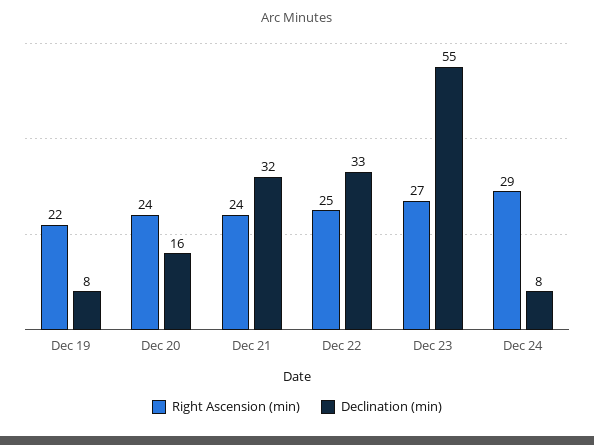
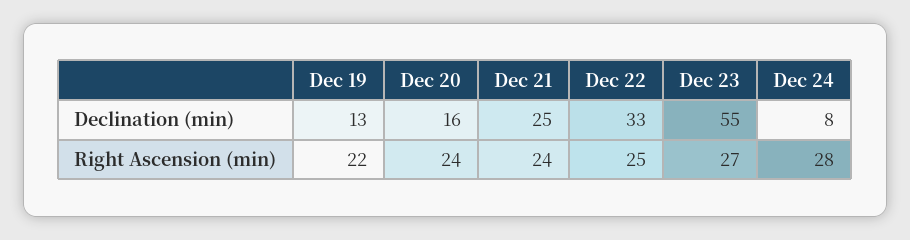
Declination (min), Dec 19: 8 -> 13
Declination (min), Dec 21: 32 -> 25
Right Ascension (min), Dec 24: 29 -> 28

